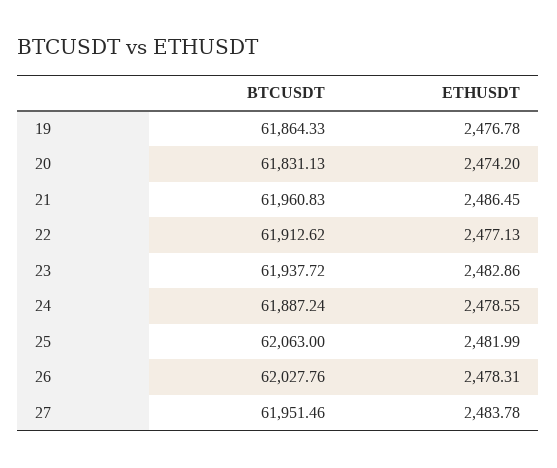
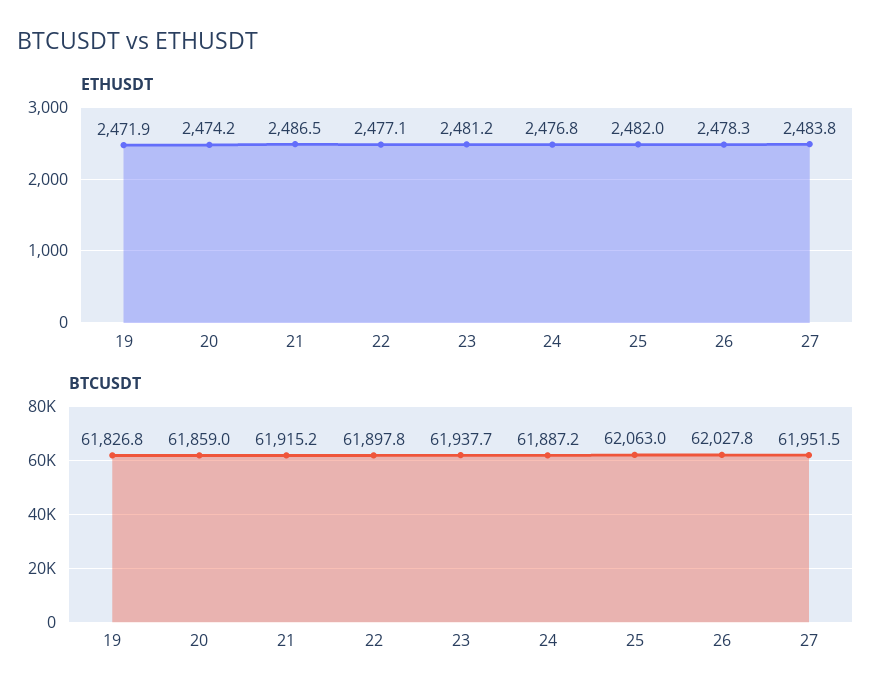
BTCUSDT, 19: 61864.33 -> 61826.8
ETHUSDT, 19: 2476.78 -> 2471.9
BTCUSDT, 20: 61831.13 -> 61859
BTCUSDT, 21: 61960.83 -> 61915.2
BTCUSDT, 22: 61912.62 -> 61897.8
ETHUSDT, 23: 2482.86 -> 2481.2
ETHUSDT, 24: 2478.55 -> 2476.8

